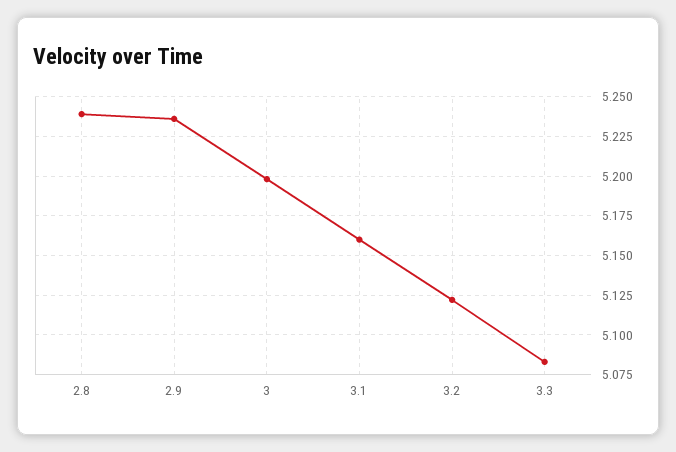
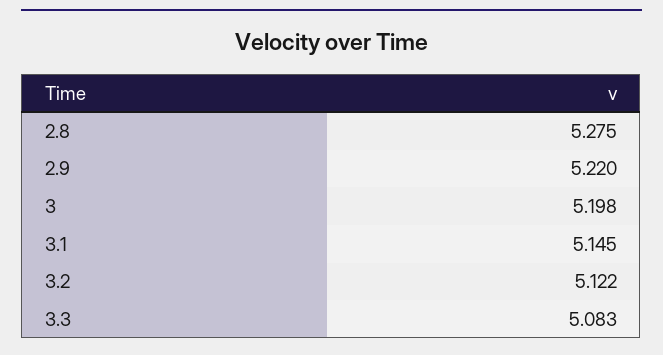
2.8: 5.24 -> 5.275
2.9: 5.235 -> 5.22
3.1: 5.16 -> 5.145

